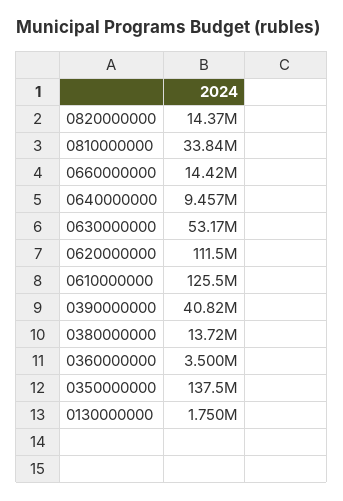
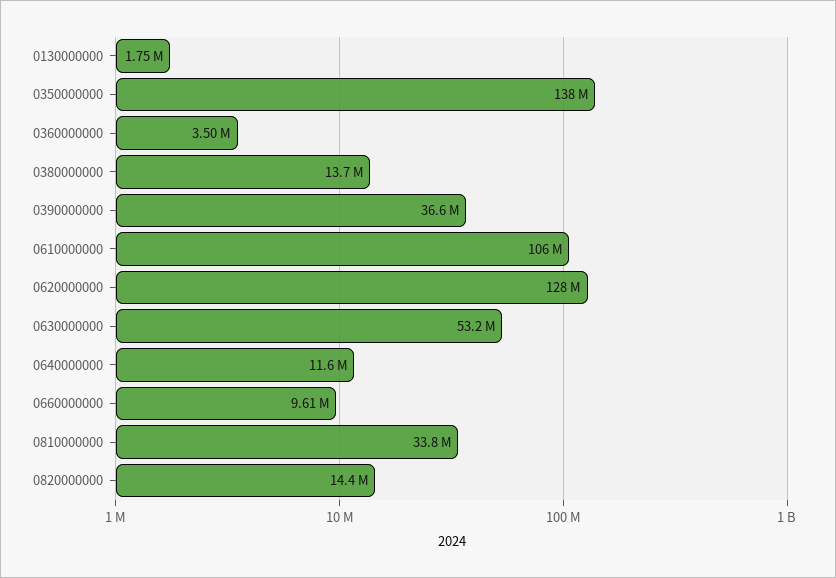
0660000000: 14420000 -> 9610000
0640000000: 9457000 -> 11600000
0620000000: 111500000 -> 128000000
0610000000: 125500000 -> 106000000
0390000000: 40820000 -> 36600000

